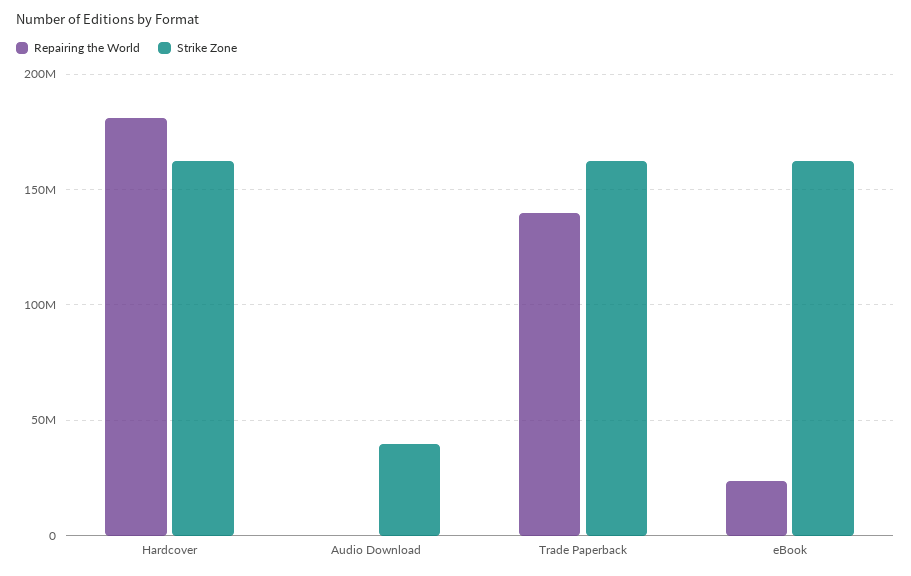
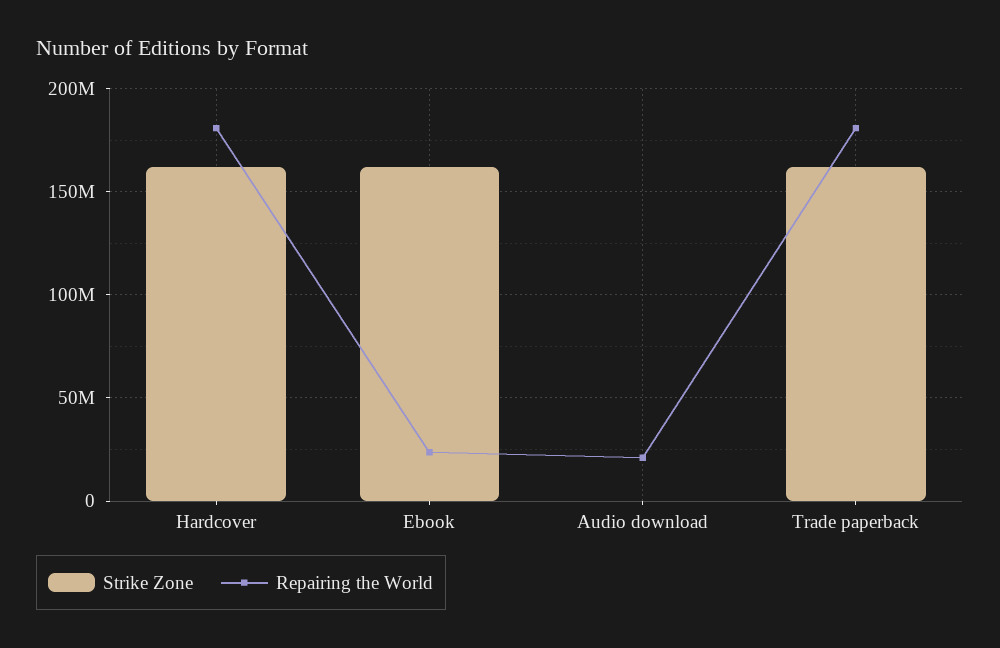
Repairing the World, Audio Download: 0 -> 20000000
Strike Zone, Audio Download: 40000000 -> 0
Repairing the World, Trade Paperback: 140000000 -> 180000000

